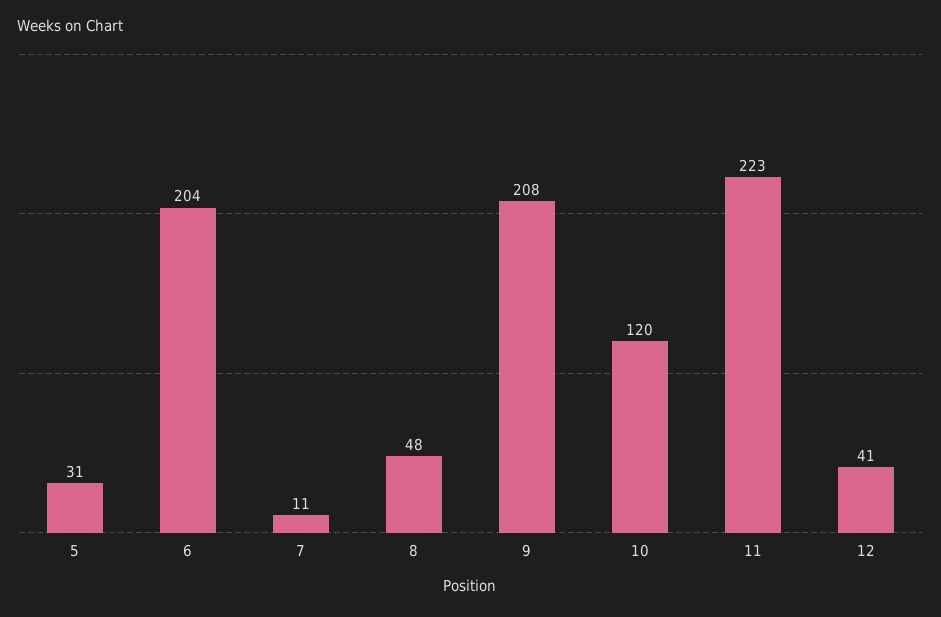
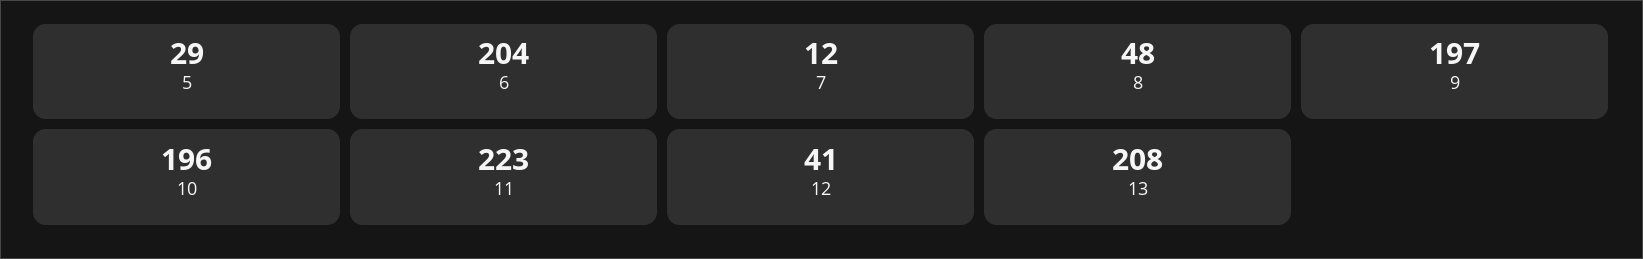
5: 31 -> 29
7: 11 -> 12
9: 208 -> 197
10: 120 -> 196
13: none -> 208

